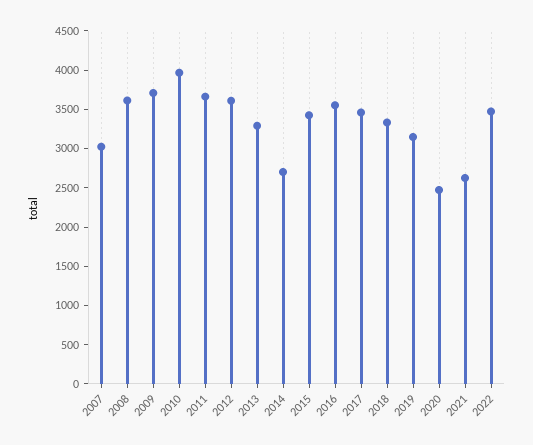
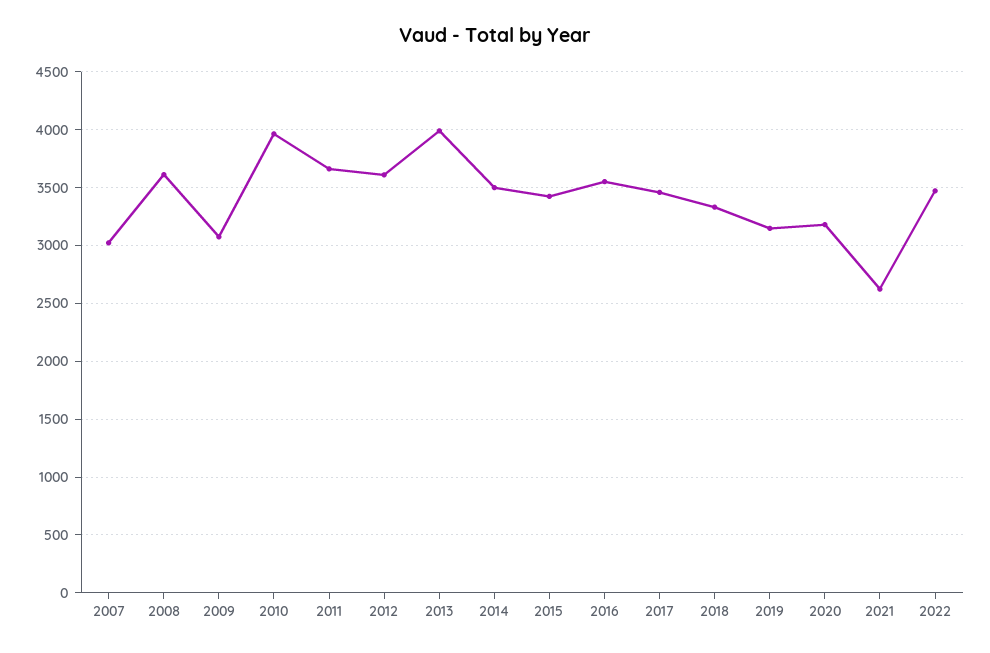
2009: 3750 -> 3100
2013: 3250 -> 4000
2014: 2750 -> 3500
2020: 2500 -> 3200

